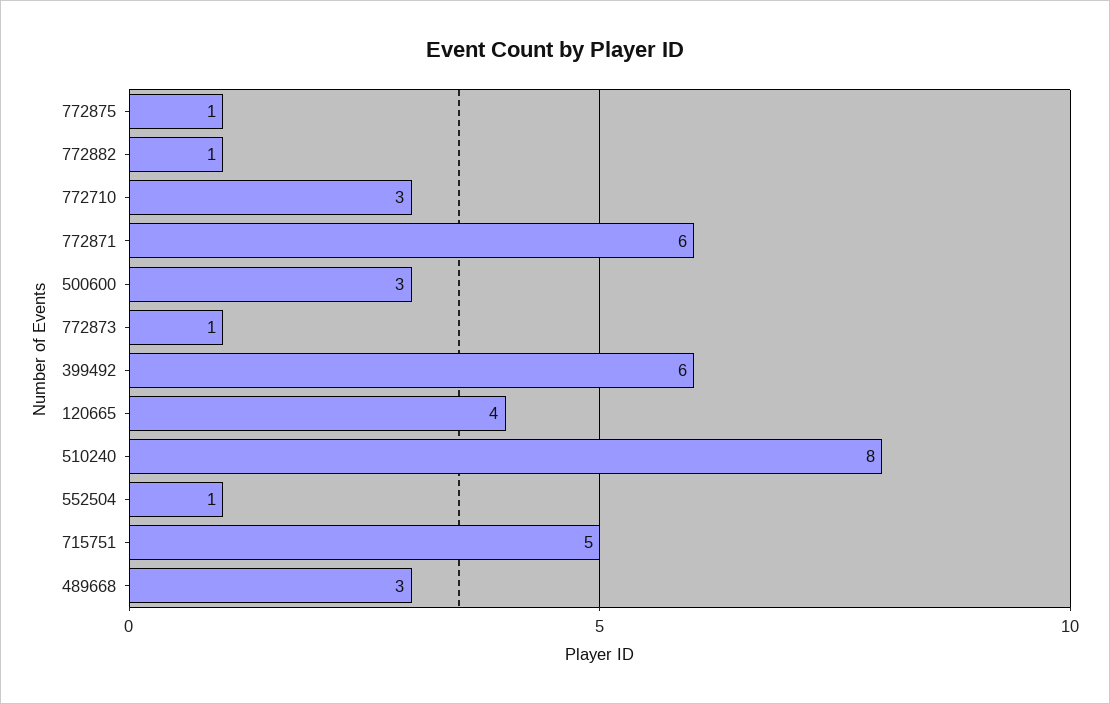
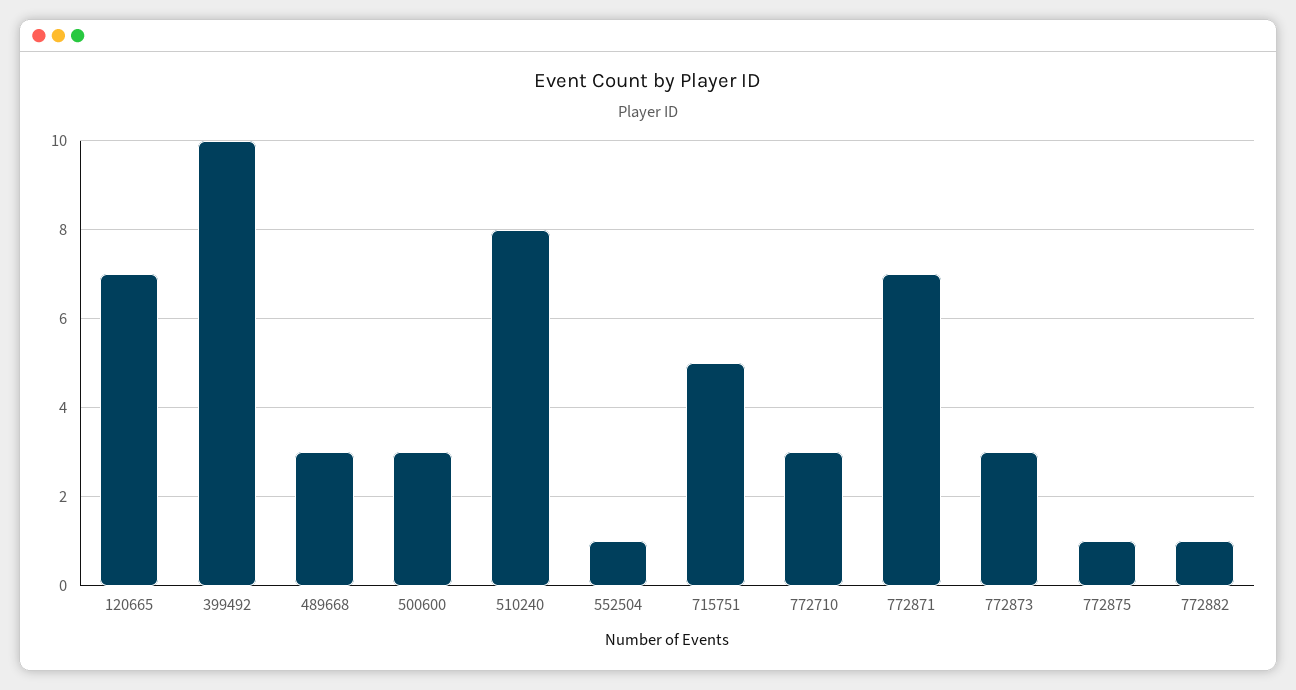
772871: 6 -> 7
772873: 1 -> 3
399492: 6 -> 10
120665: 4 -> 7

